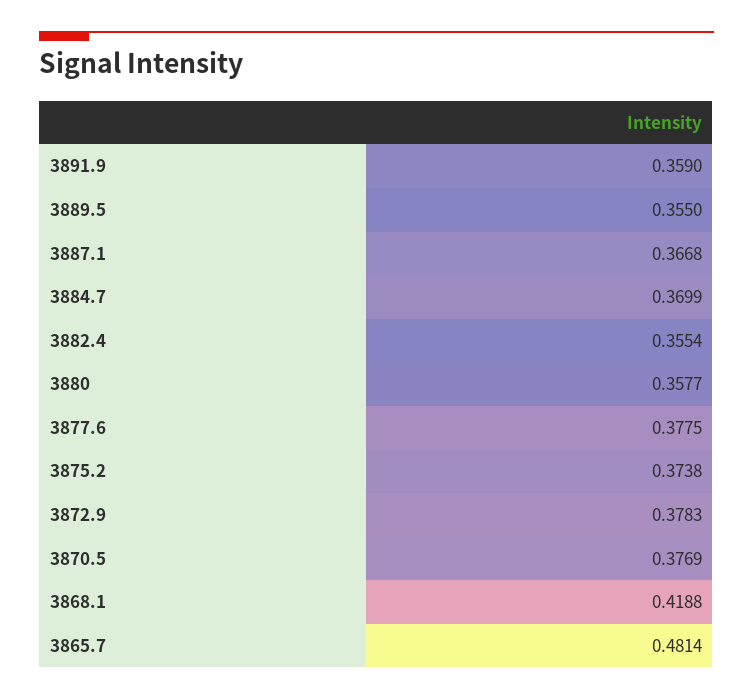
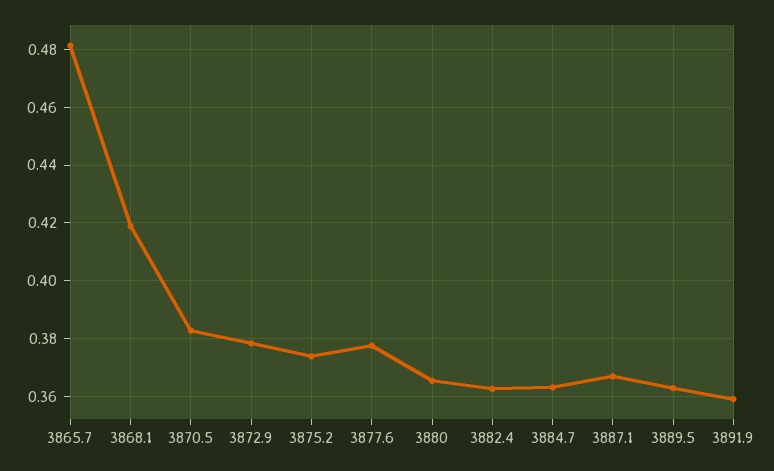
3889.5: 0.355 -> 0.3625
3884.7: 0.3699 -> 0.3625
3882.4: 0.3554 -> 0.3625
3880: 0.3577 -> 0.365
3870.5: 0.3769 -> 0.3825

